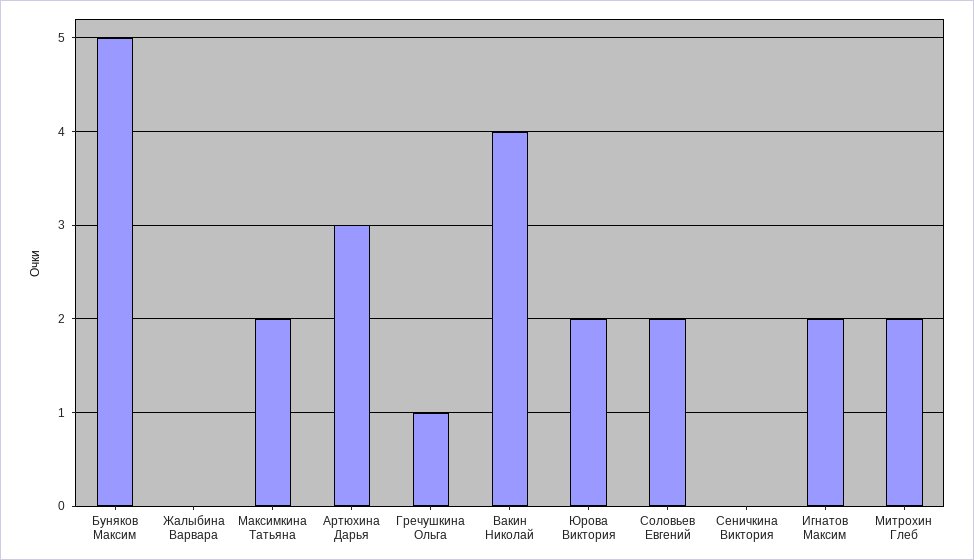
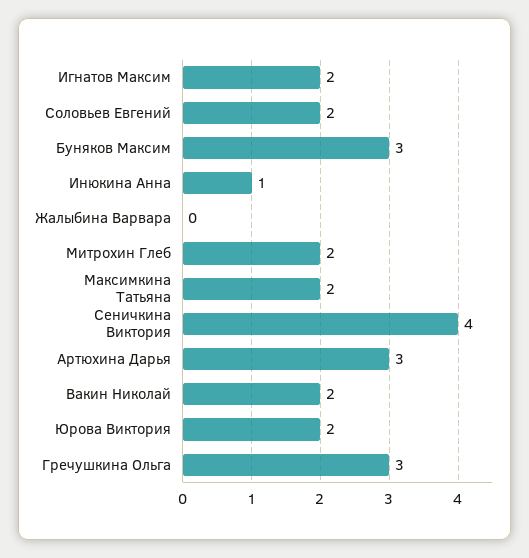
Буняков Максим: 5 -> 3
Гречушкина Ольга: 1 -> 3
Вакин Николай: 4 -> 2
Сеничкина Виктория: 0 -> 4
Инюкина Анна: none -> 1

